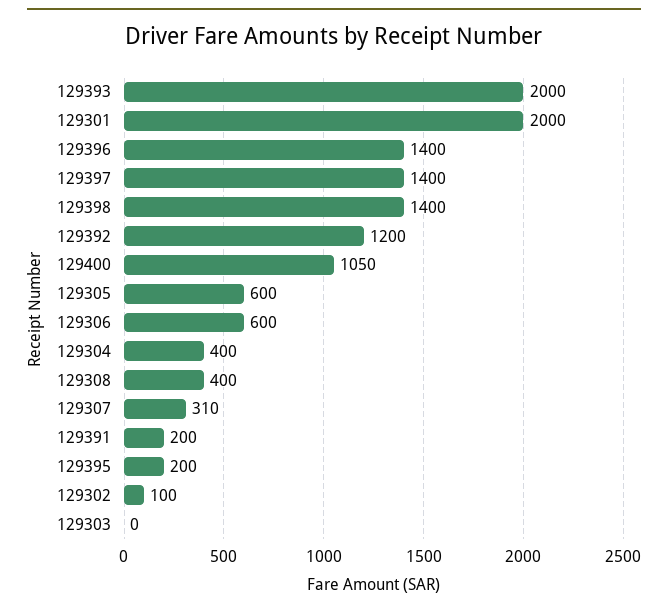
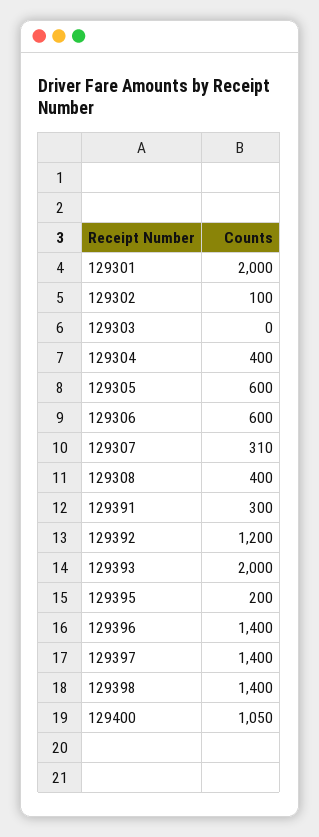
129391: 200 -> 300

